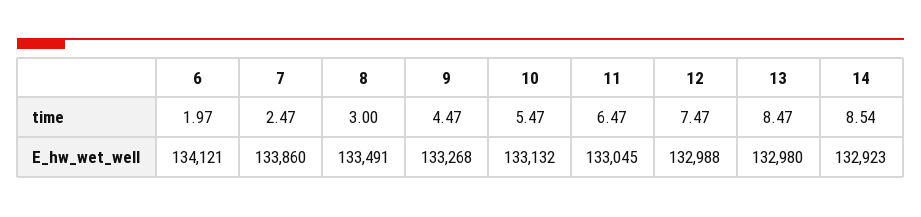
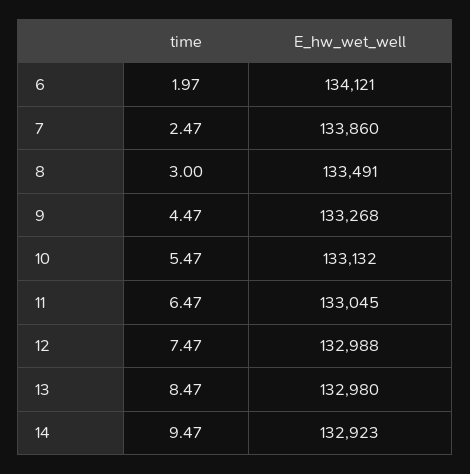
14, time: 8.54 -> 9.47

